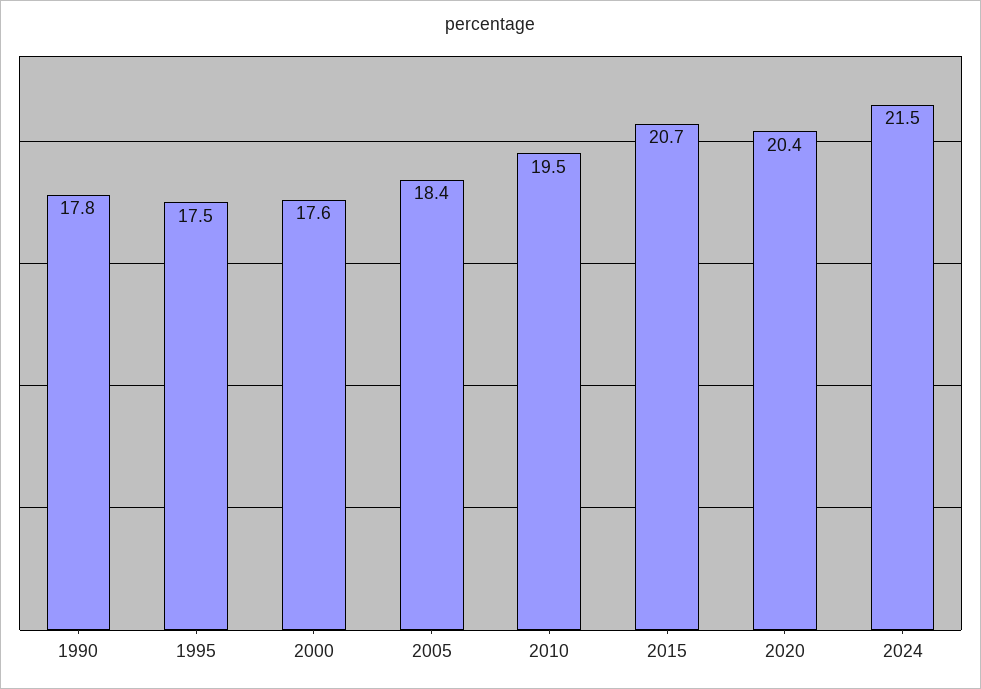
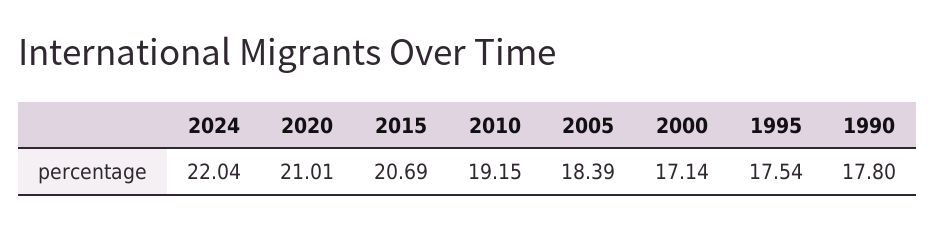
2000: 17.6 -> 17.14
2010: 19.5 -> 19.15
2020: 20.4 -> 21.01
2024: 21.5 -> 22.04

